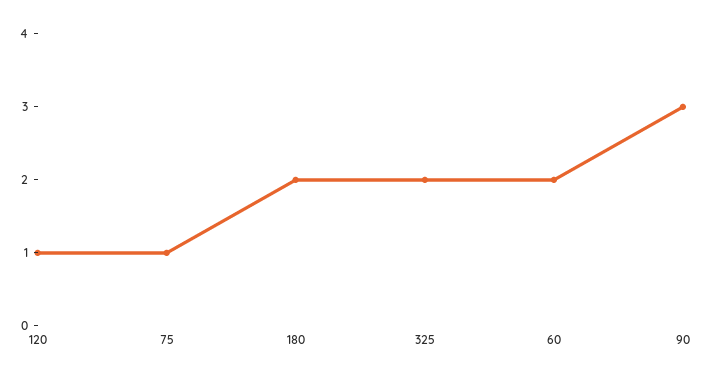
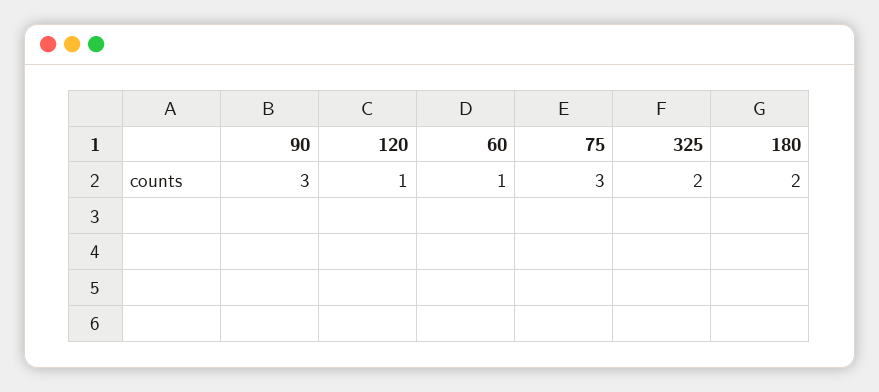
75: 1 -> 3
60: 2 -> 1

